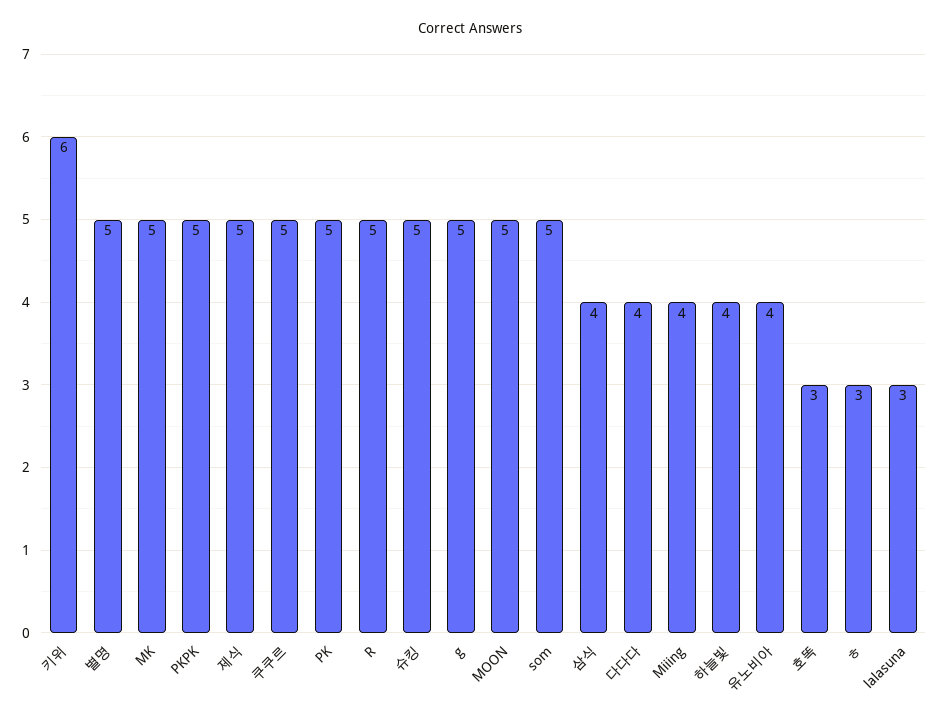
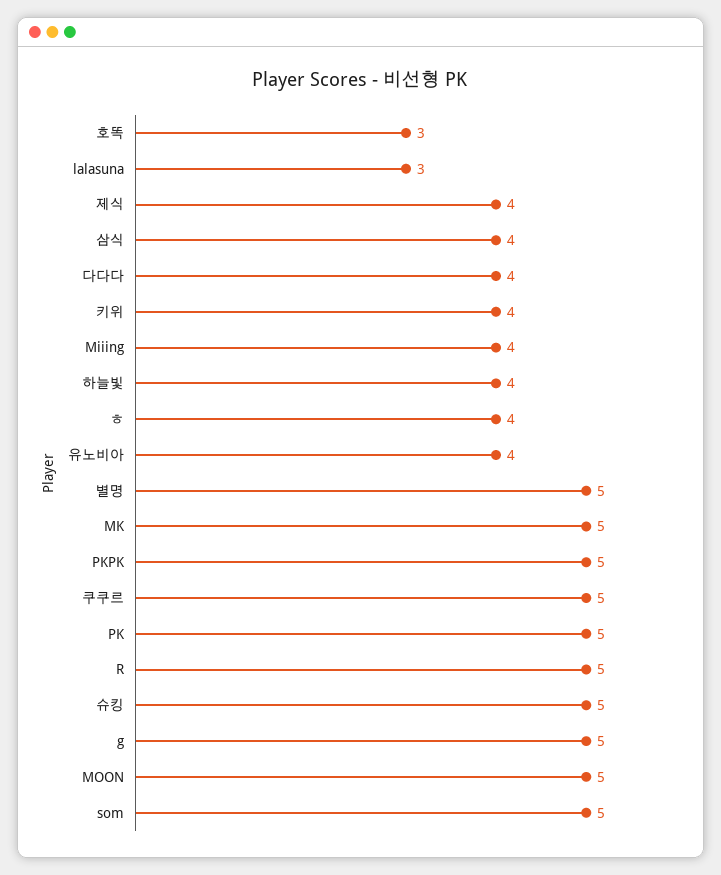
키위: 6 -> 4
제식: 5 -> 4
ㅎ: 3 -> 4

